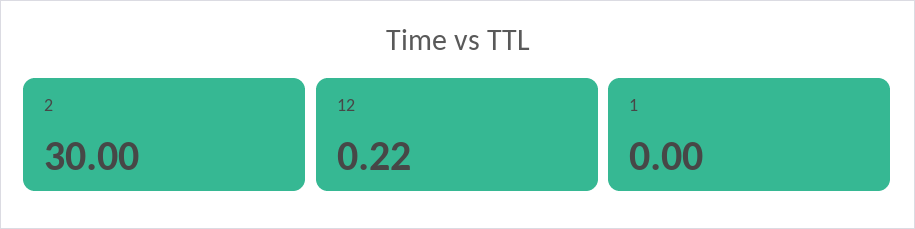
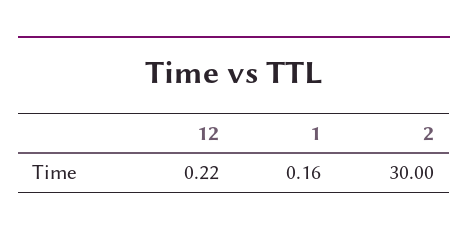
1: 0 -> 0.16

